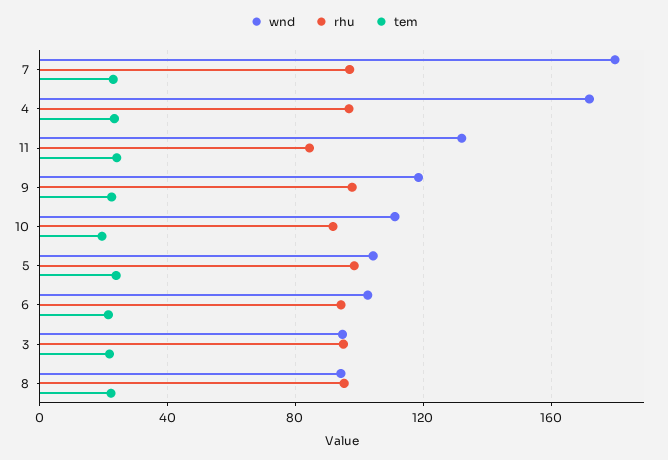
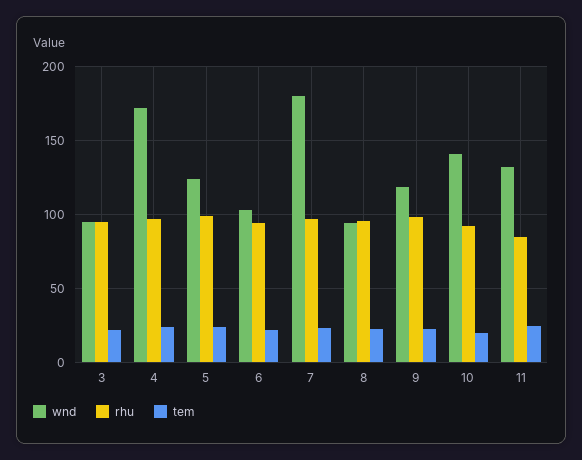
wnd, 10: 110 -> 140
wnd, 5: 105 -> 125

